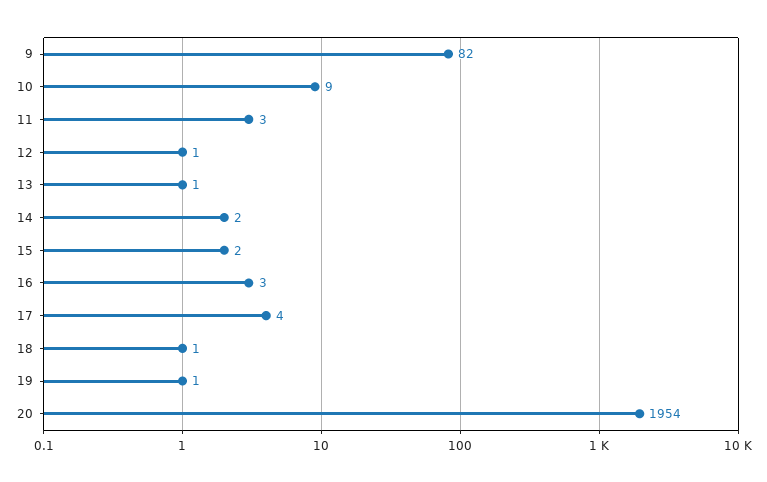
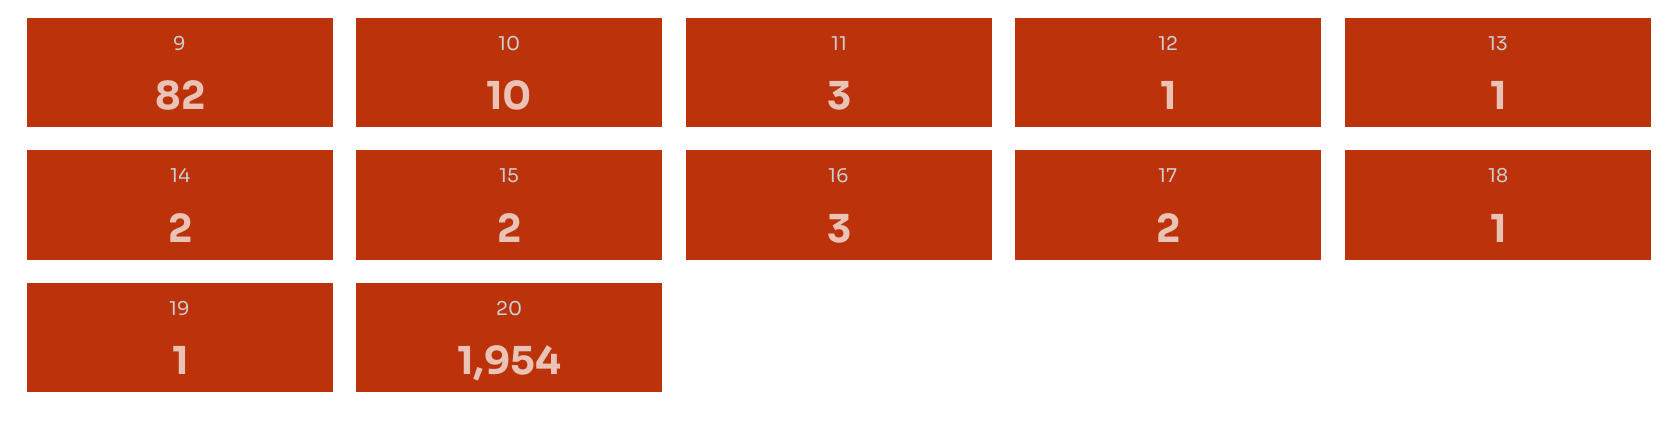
10: 9 -> 10
17: 4 -> 2

